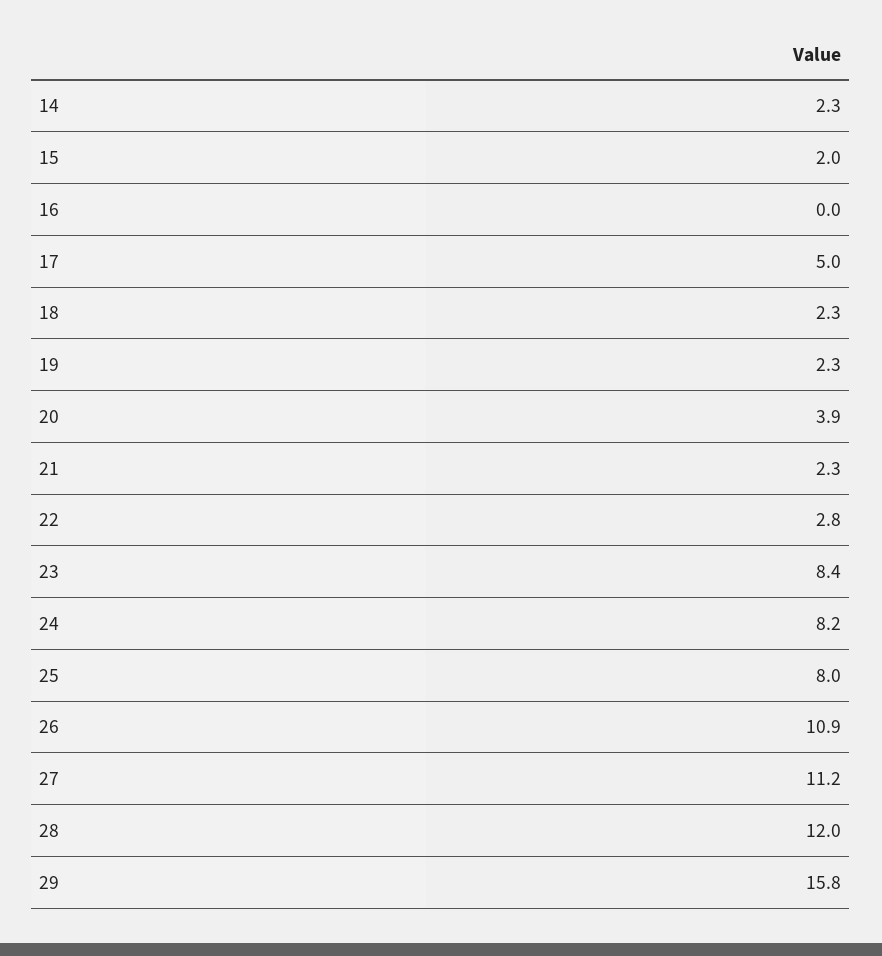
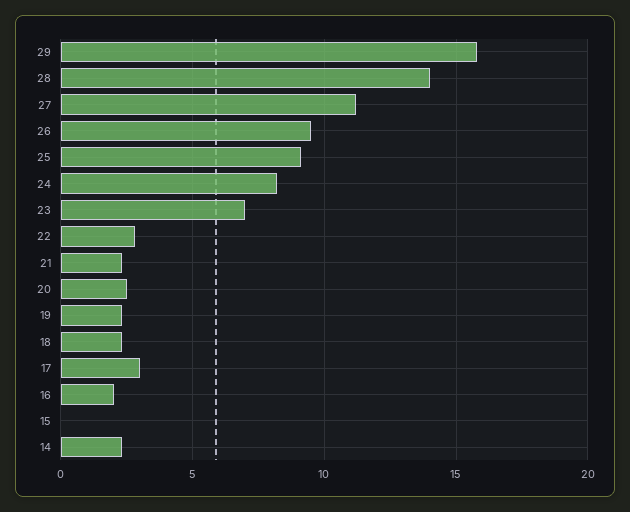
15: 2 -> 0
16: 0 -> 2
17: 5 -> 3
20: 3.9 -> 2.5
23: 8.4 -> 7
25: 8 -> 9
26: 10.9 -> 9.5
28: 12 -> 14

